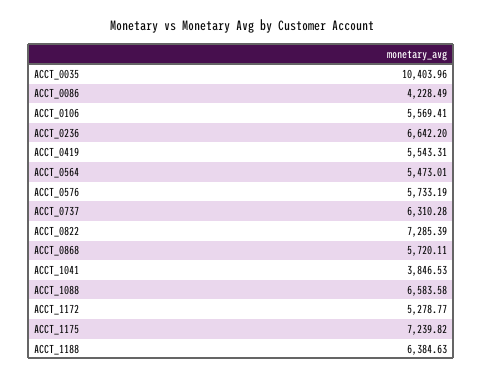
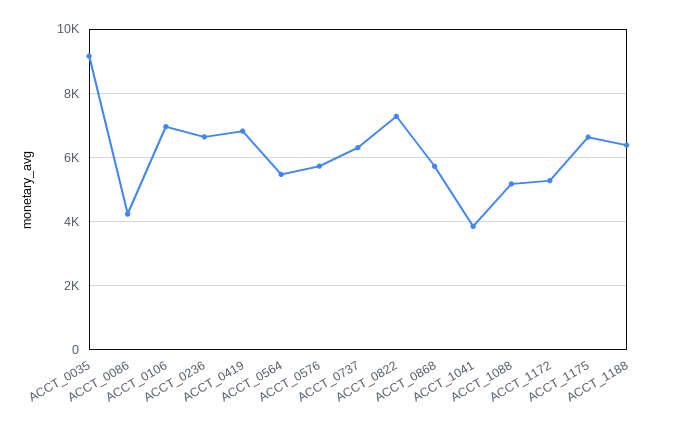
ACCT_0035: 10403.96 -> 9200
ACCT_0106: 5569.41 -> 7000
ACCT_0419: 5543.31 -> 6800
ACCT_1088: 6583.58 -> 5200
ACCT_1175: 7239.82 -> 6600

